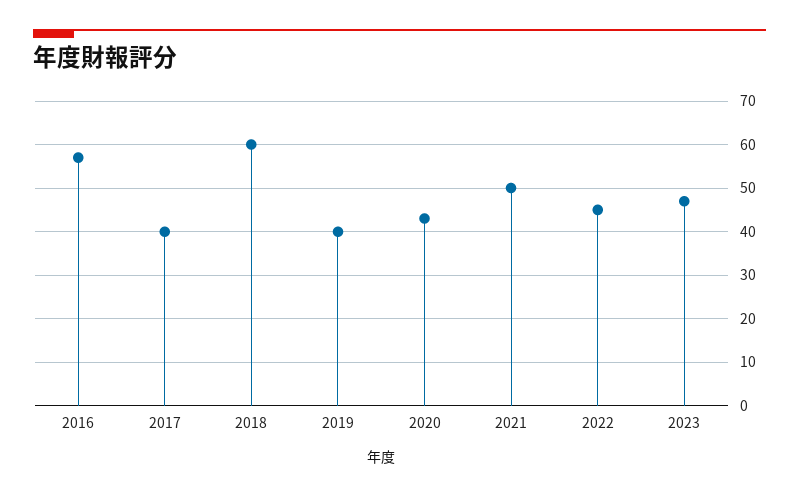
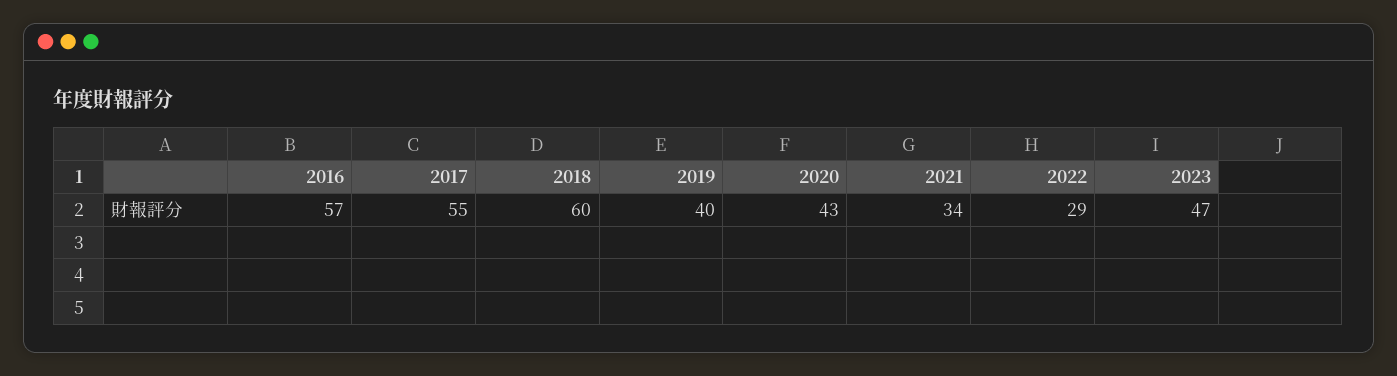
2017: 40 -> 55
2021: 50 -> 34
2022: 45 -> 29

